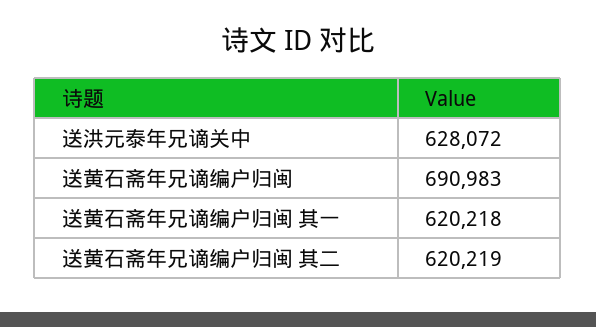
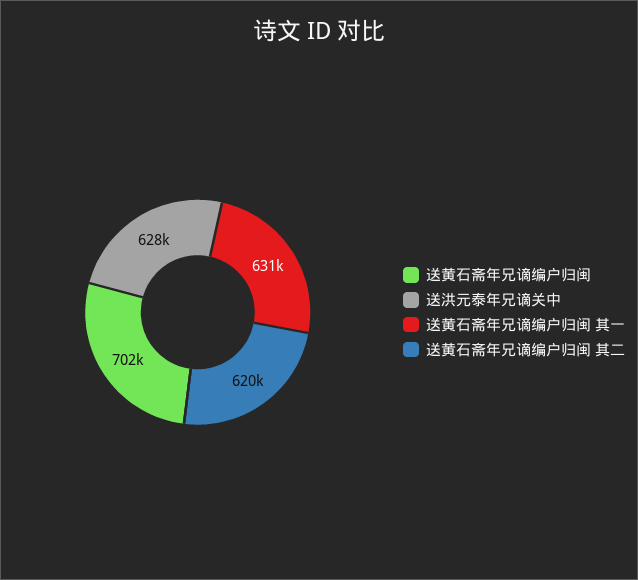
送黄石斋年兄谪编户归闽: 690983 -> 702000
送黄石斋年兄谪编户归闽 其一: 620218 -> 631000

